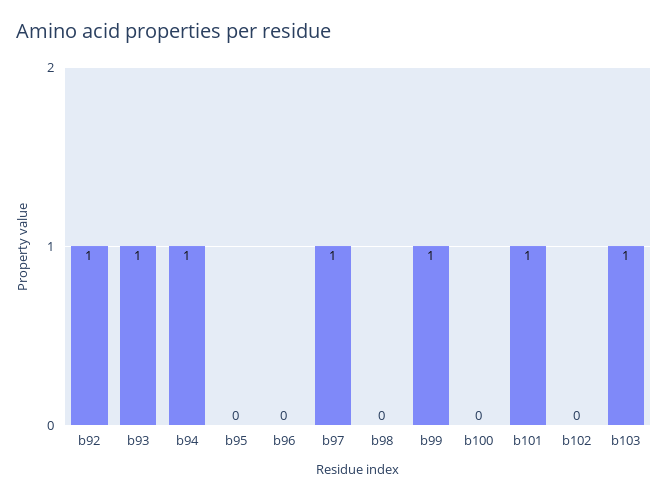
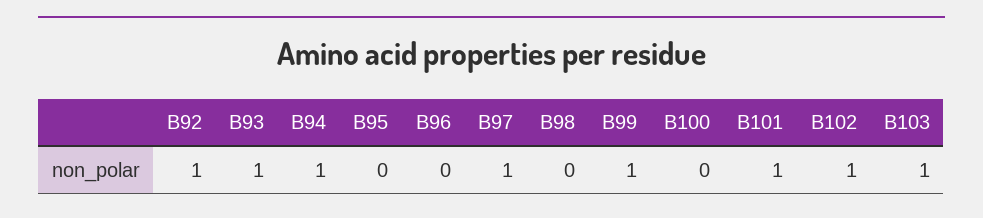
b102: 0 -> 1

